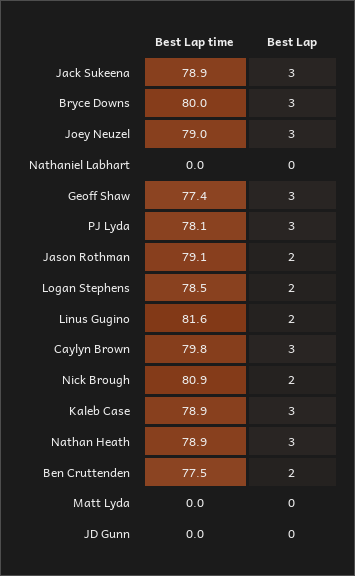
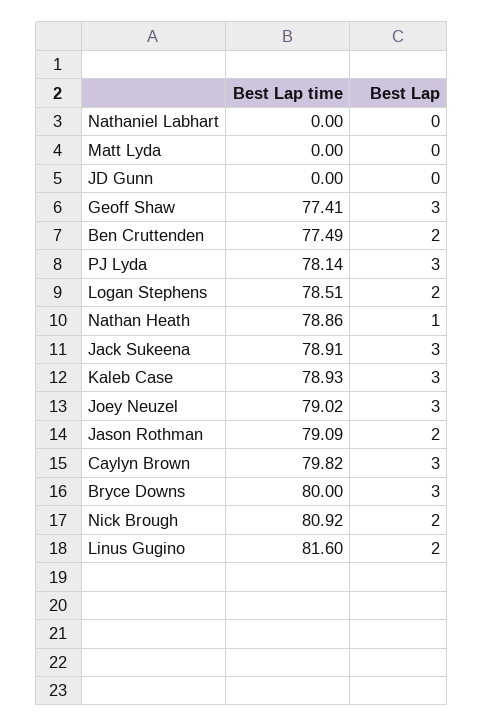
Best Lap, Nathan Heath: 3 -> 1

